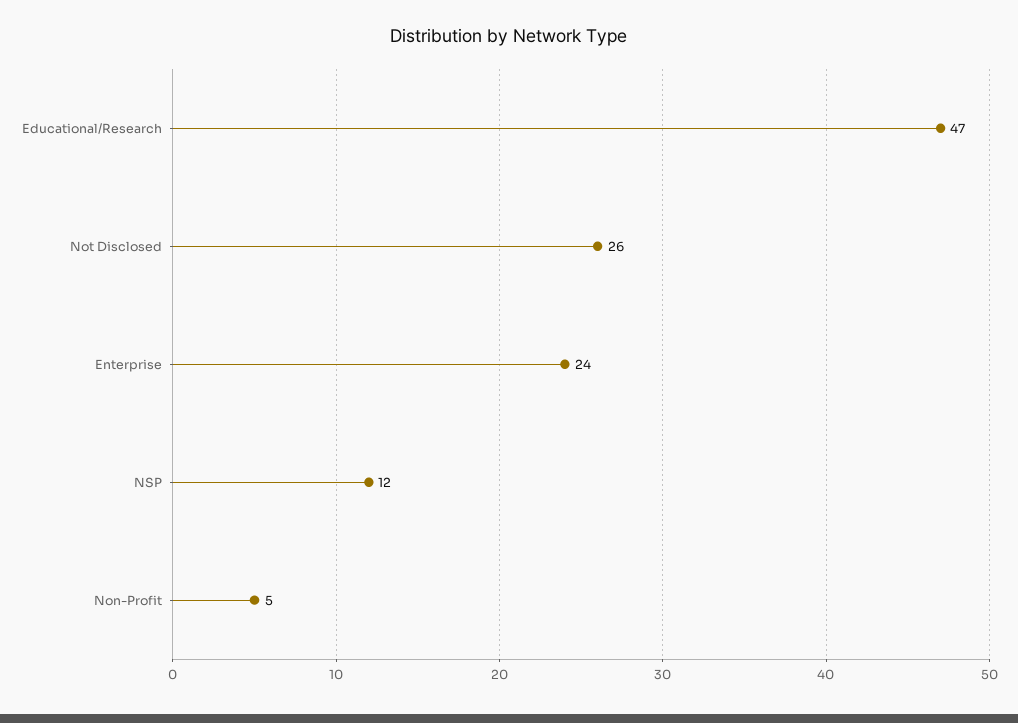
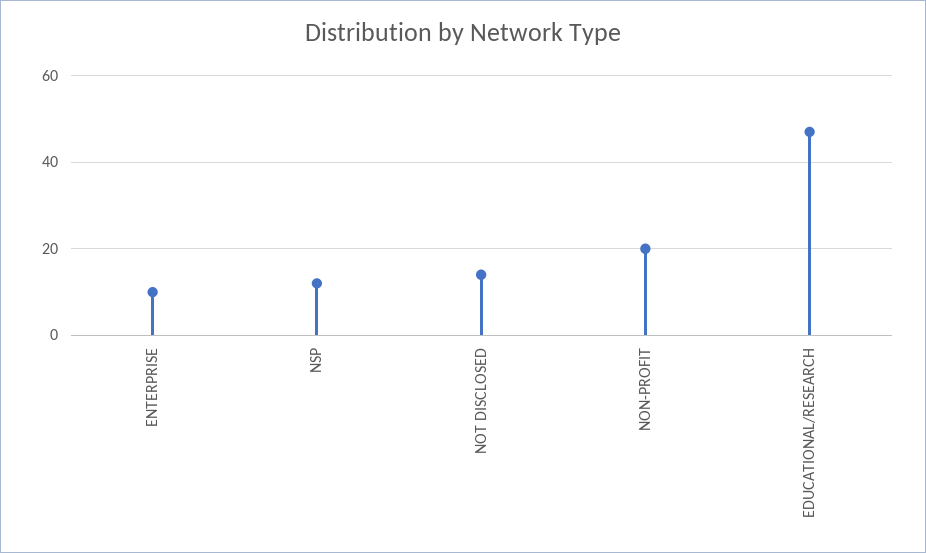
Not Disclosed: 26 -> 15
Enterprise: 24 -> 10
Non-Profit: 5 -> 20

